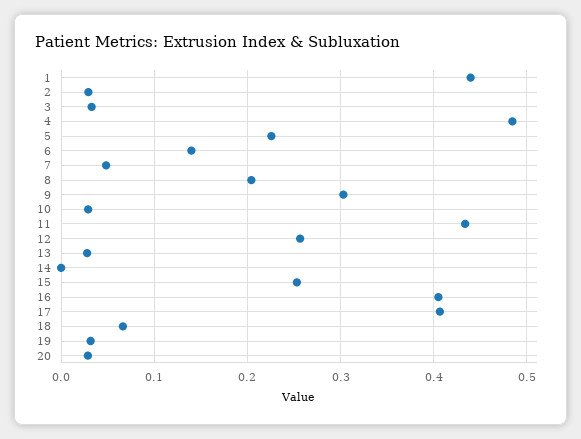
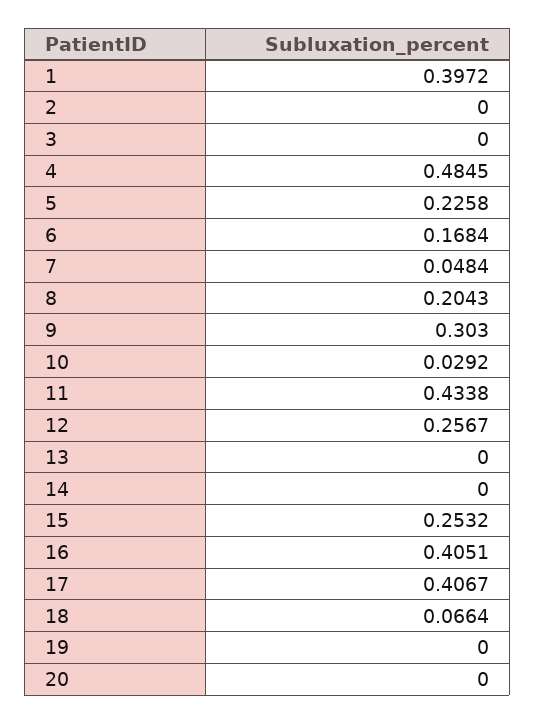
1: 0.44 -> 0.3972
2: 0.03 -> 0
3: 0.03 -> 0
6: 0.14 -> 0.1684
13: 0.03 -> 0
19: 0.03 -> 0
20: 0.03 -> 0

